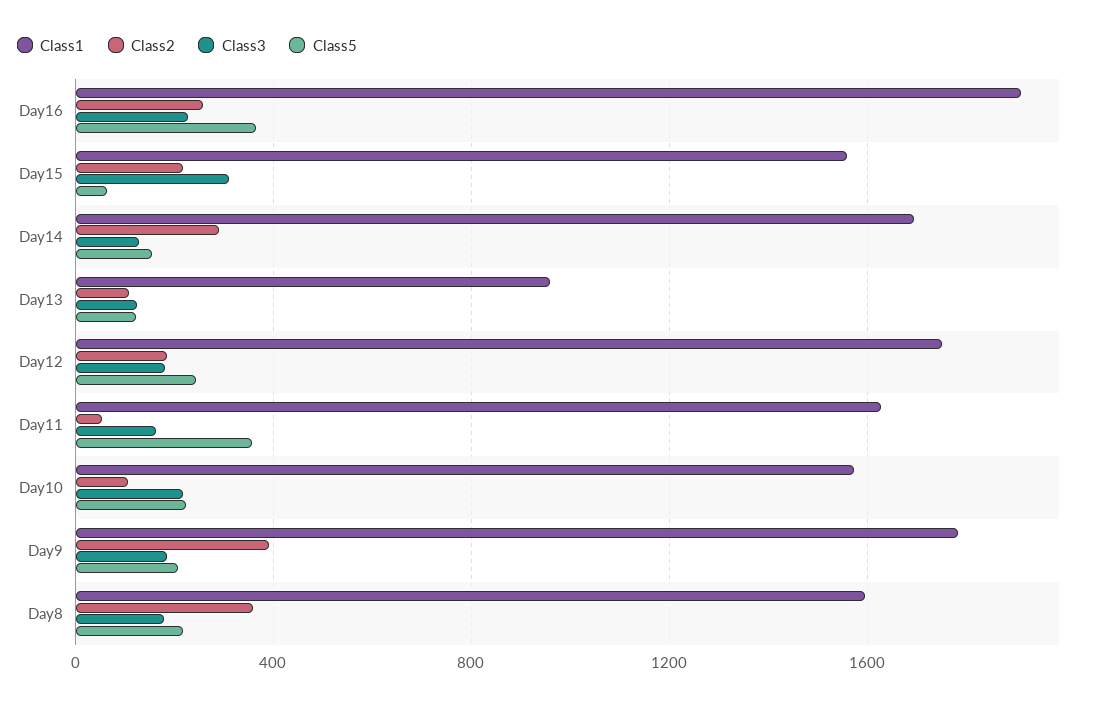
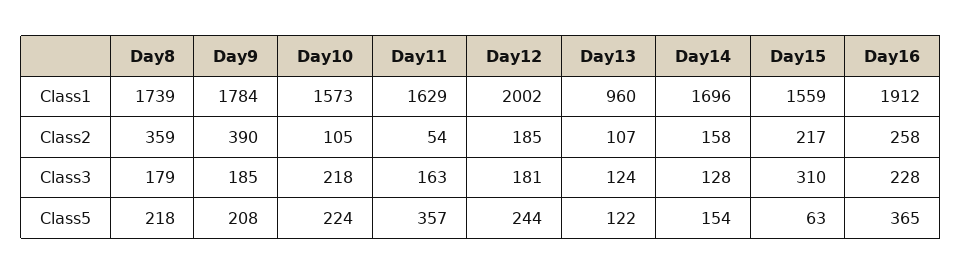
Class2, Day14: 300 -> 158
Class1, Day12: 1750 -> 2002
Class1, Day8: 1600 -> 1739

